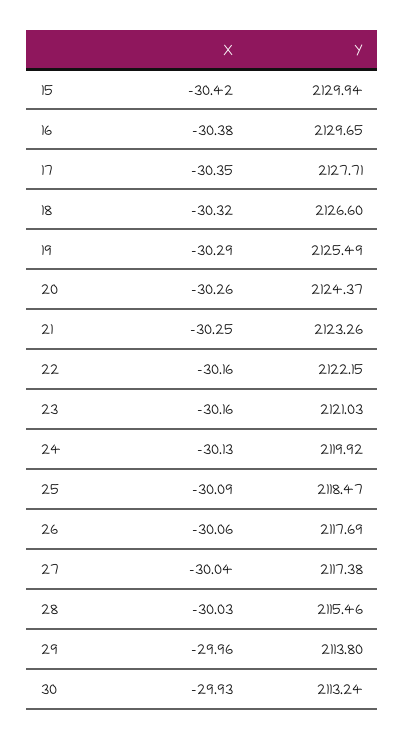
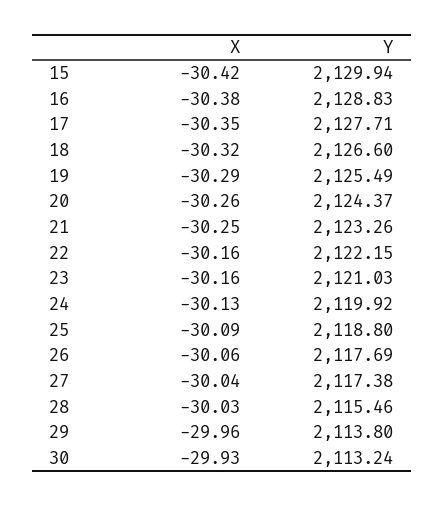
Y, 16: 2129.65 -> 2128.83
Y, 25: 2118.47 -> 2118.8

